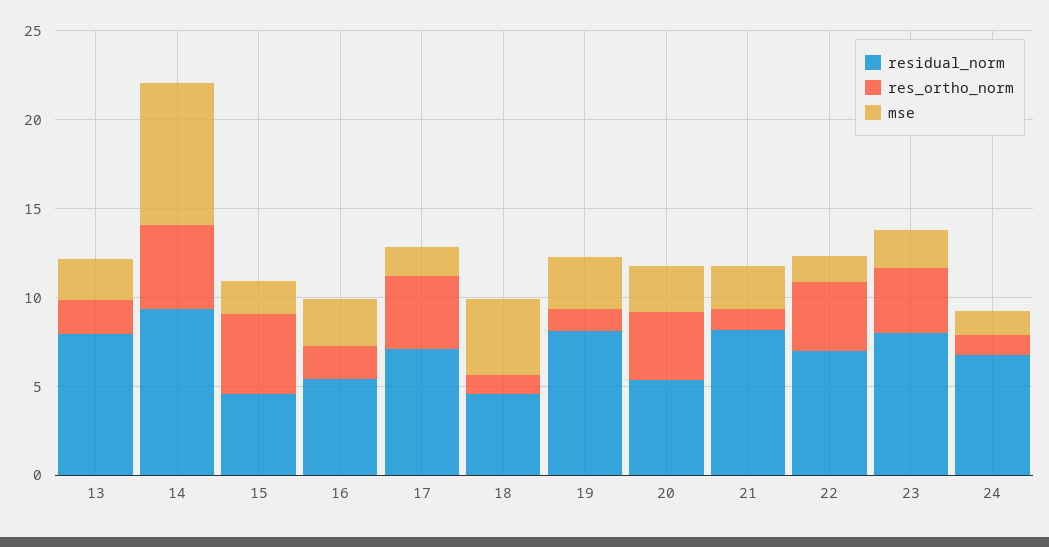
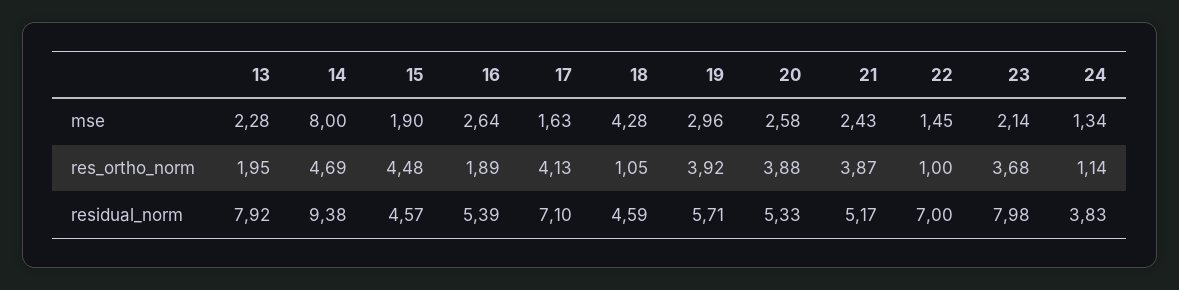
residual_norm, 19: 8 -> 5.71
res_ortho_norm, 19: 1 -> 3.92
residual_norm, 21: 8 -> 5.17
res_ortho_norm, 21: 1 -> 3.87
res_ortho_norm, 22: 4 -> 1
residual_norm, 24: 7 -> 3.83

